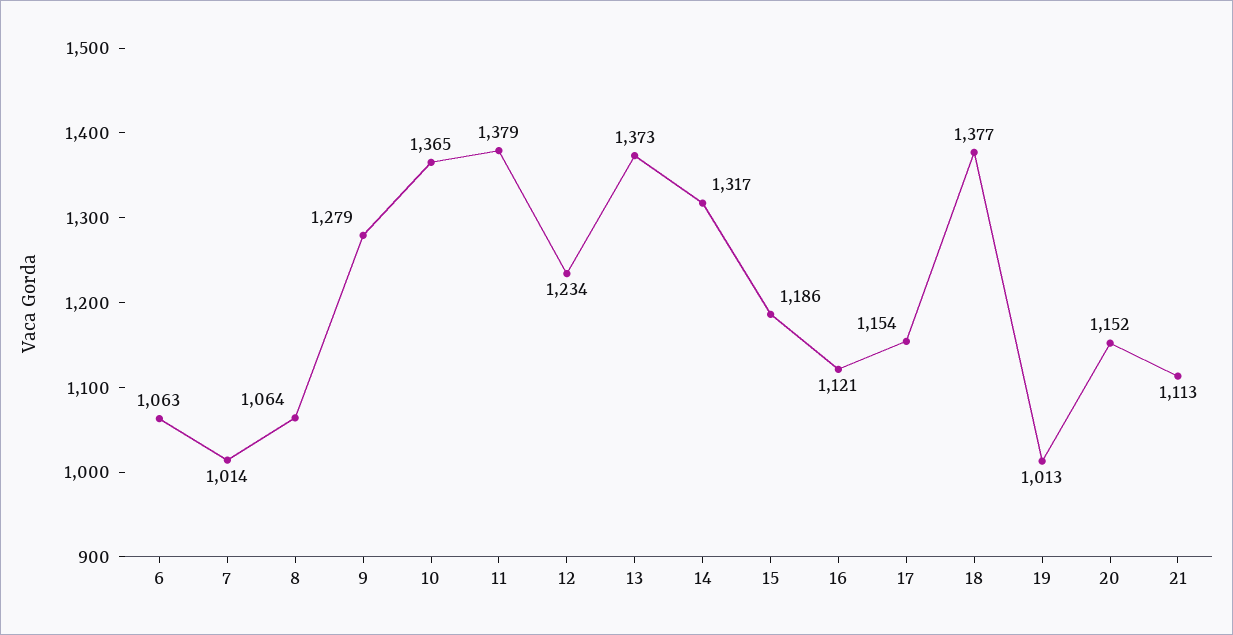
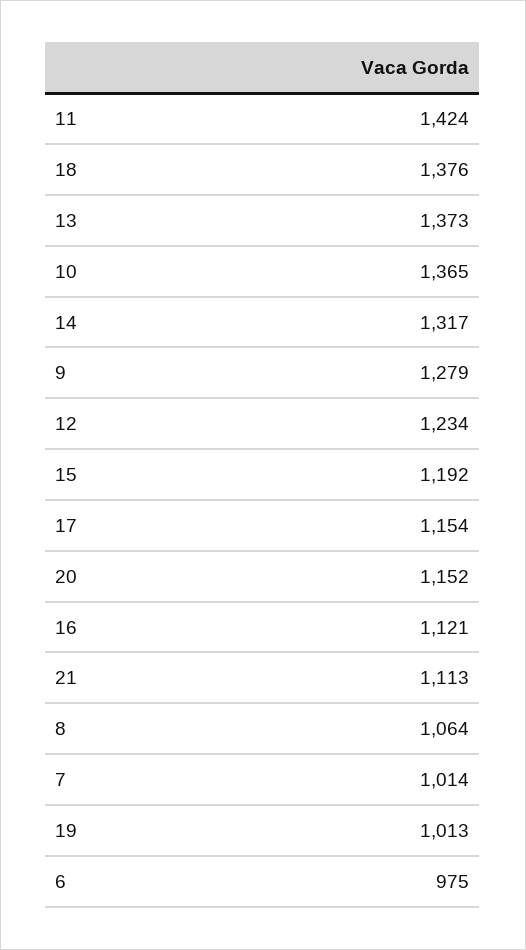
6: 1063 -> 975
11: 1379 -> 1424
15: 1186 -> 1192
18: 1377 -> 1376

